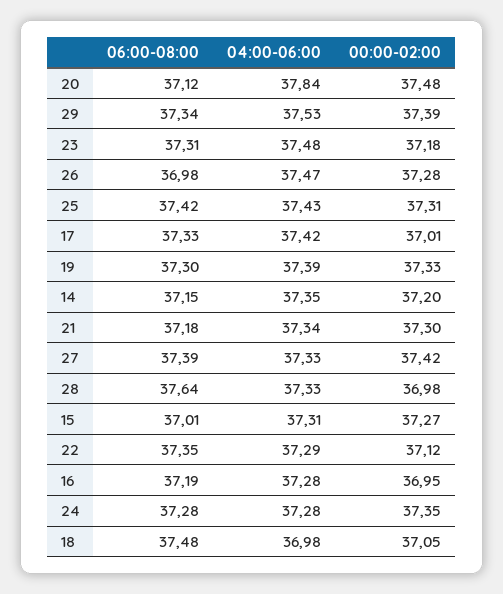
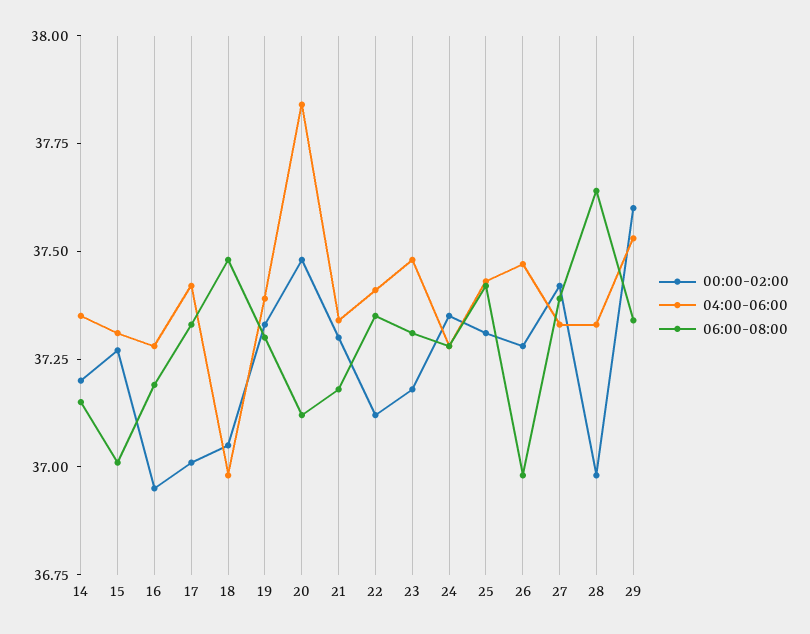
00:00-02:00, 29: 37.39 -> 37.6
04:00-06:00, 22: 37.29 -> 37.4

